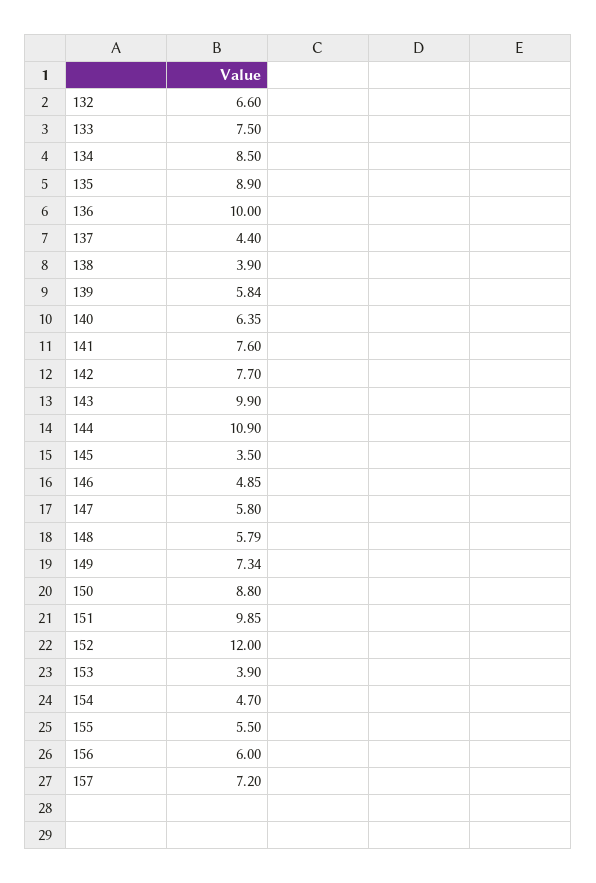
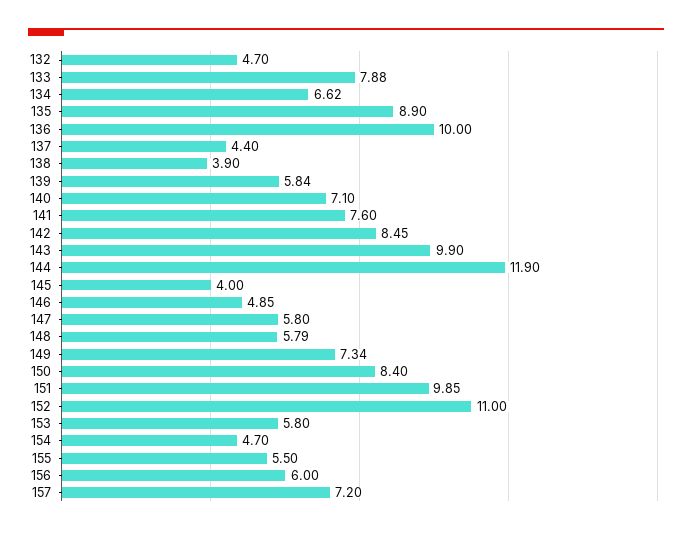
132: 6.6 -> 4.7
133: 7.5 -> 7.88
134: 8.5 -> 6.62
140: 6.35 -> 7.1
142: 7.7 -> 8.45
144: 10.9 -> 11.9
145: 3.5 -> 4
150: 8.8 -> 8.4
152: 12 -> 11
153: 3.9 -> 5.8

